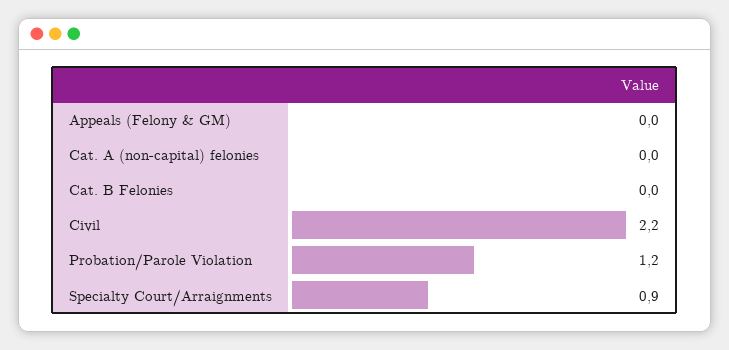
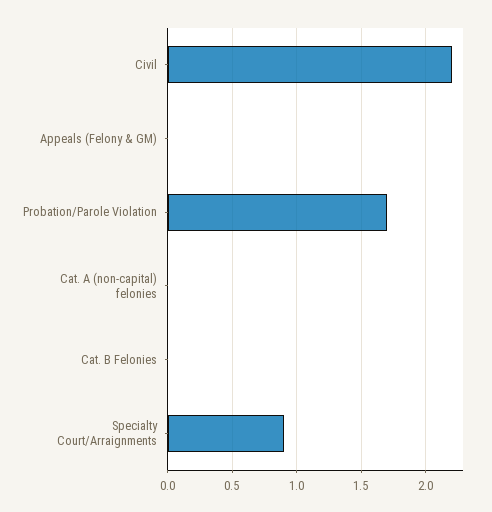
Probation/Parole Violation: 1.2 -> 1.7

